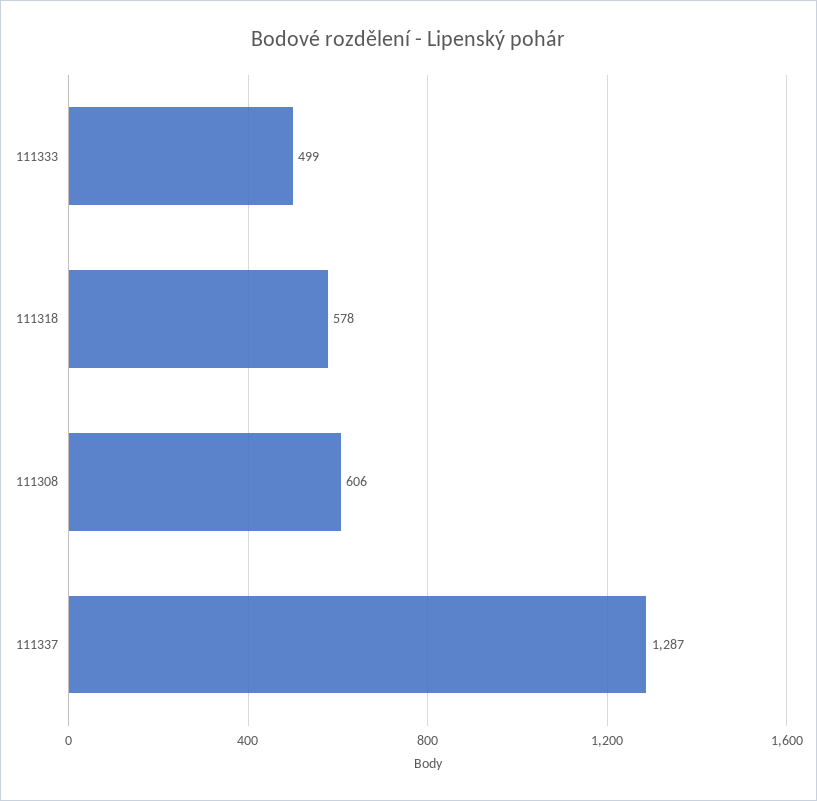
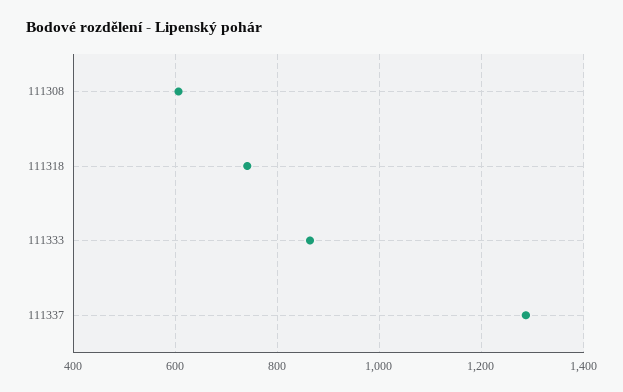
111333: 499 -> 860
111318: 578 -> 740

